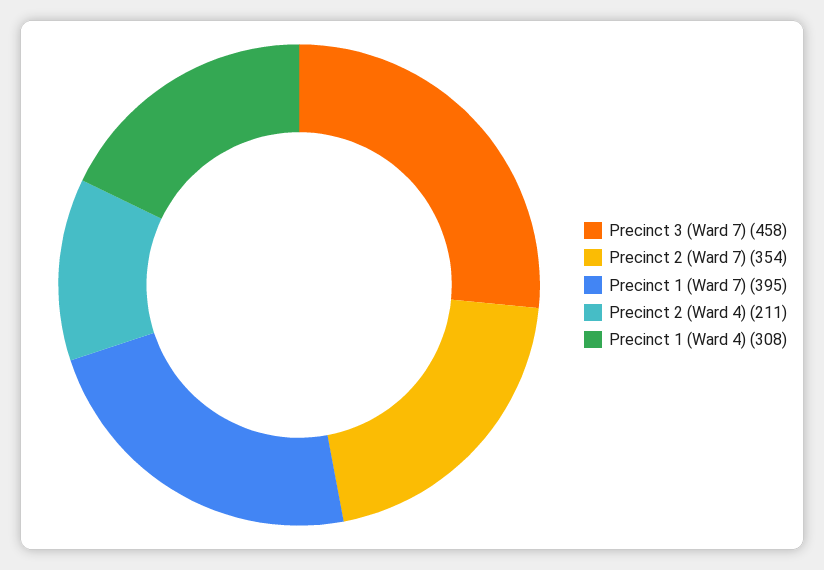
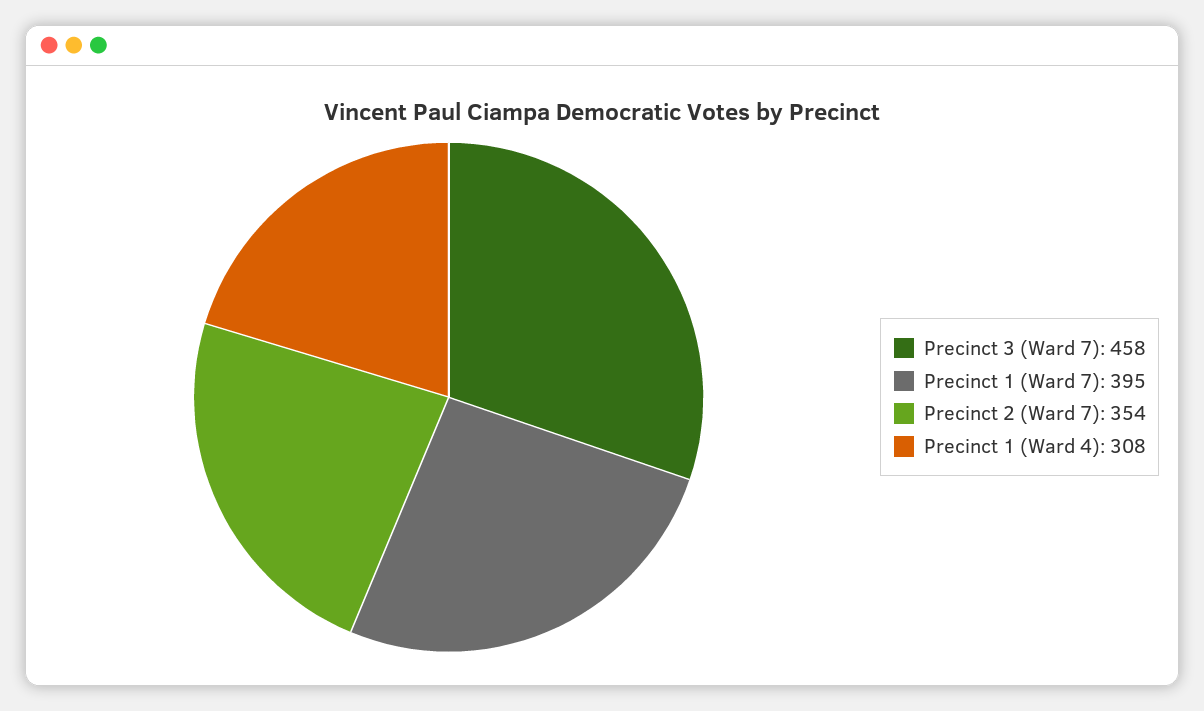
Precinct 2 (Ward 4): 211 -> none

